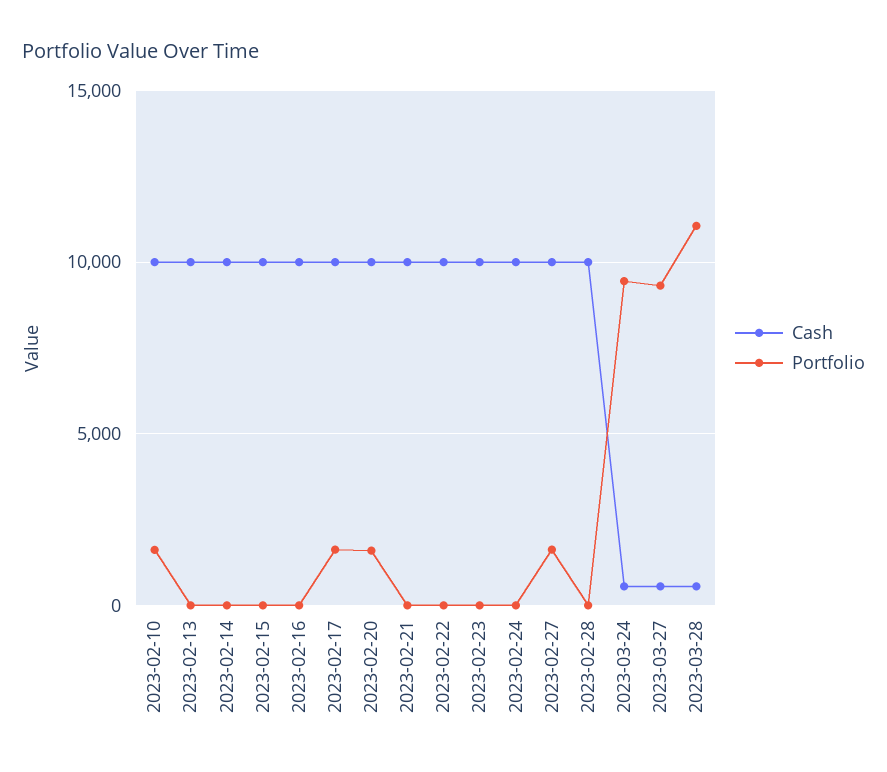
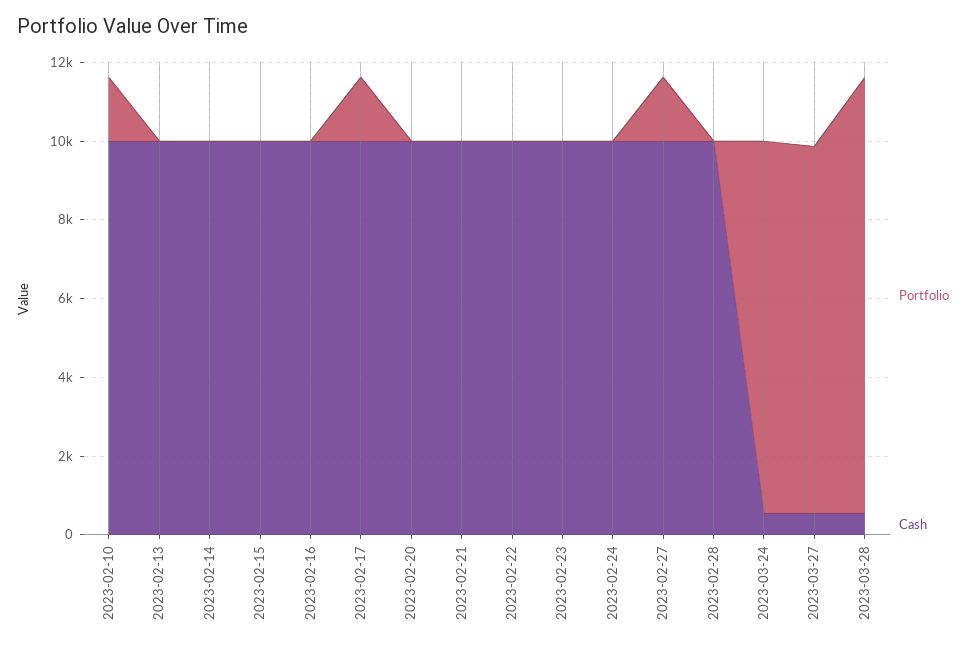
Portfolio, 2023-02-20: 1500 -> 0

